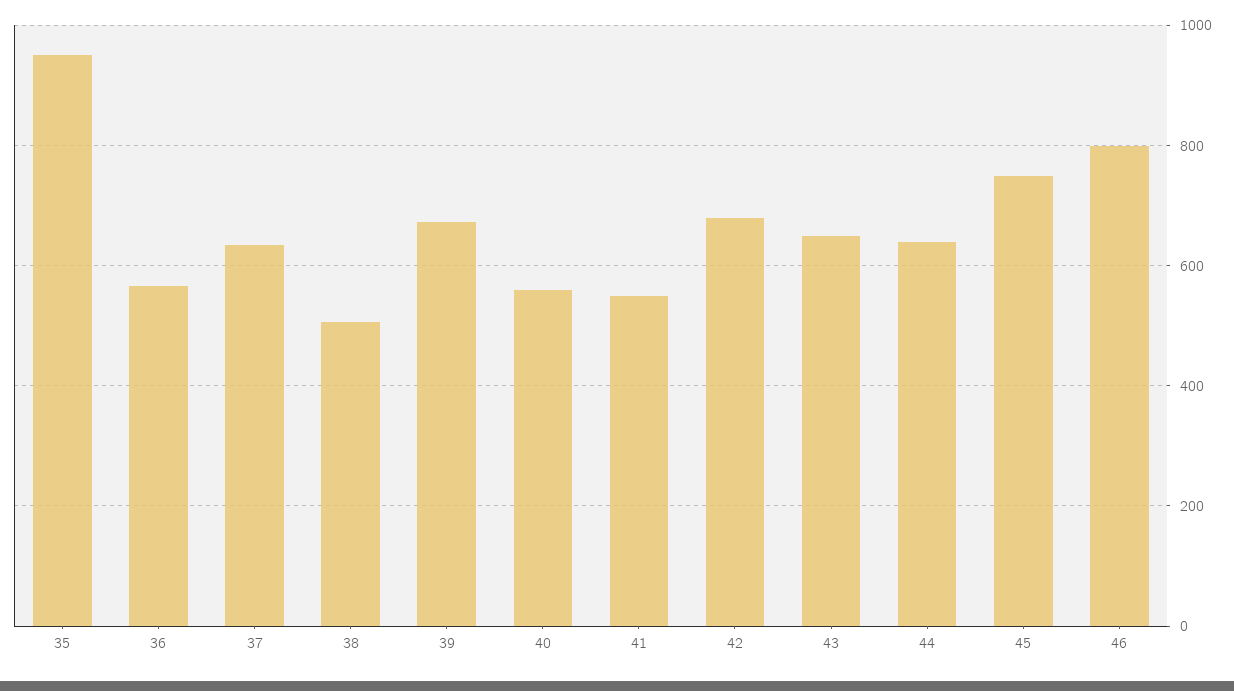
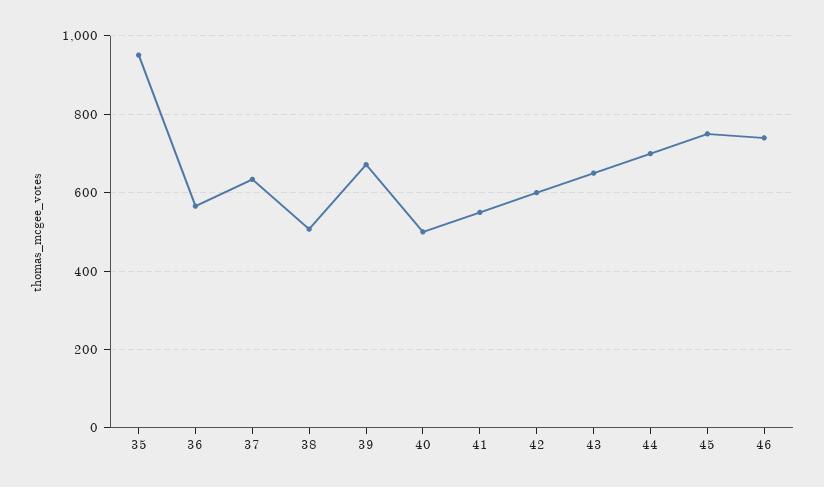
40: 560 -> 500
42: 680 -> 600
44: 640 -> 700
46: 800 -> 740

